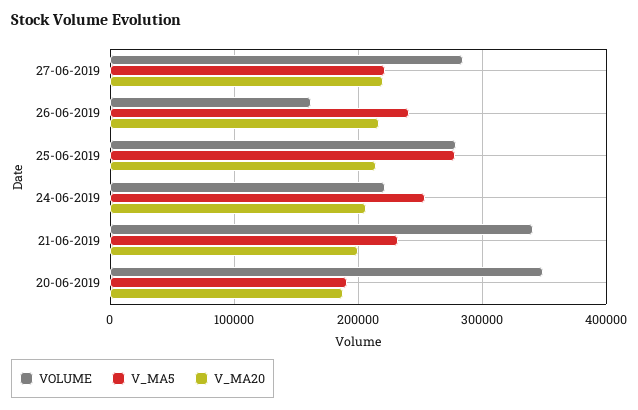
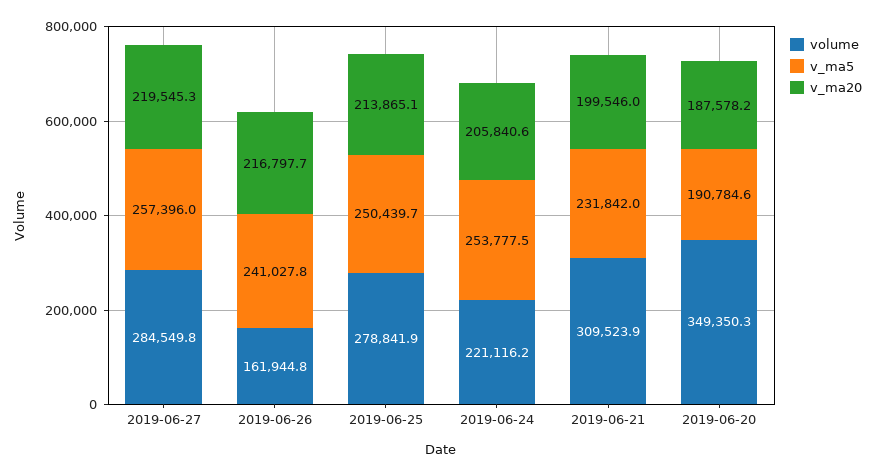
V_MA5, 27-06-2019: 220000 -> 257396
V_MA5, 25-06-2019: 280000 -> 250439.7
VOLUME, 21-06-2019: 340000 -> 309523.9

